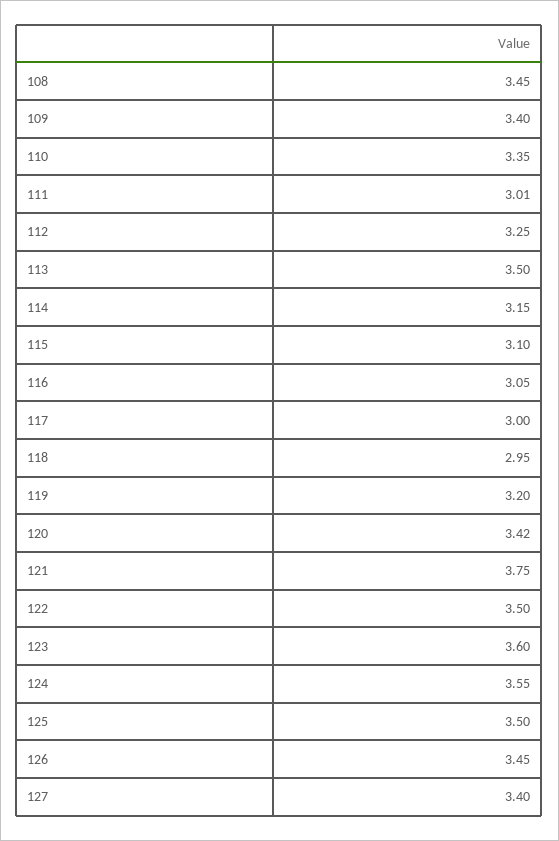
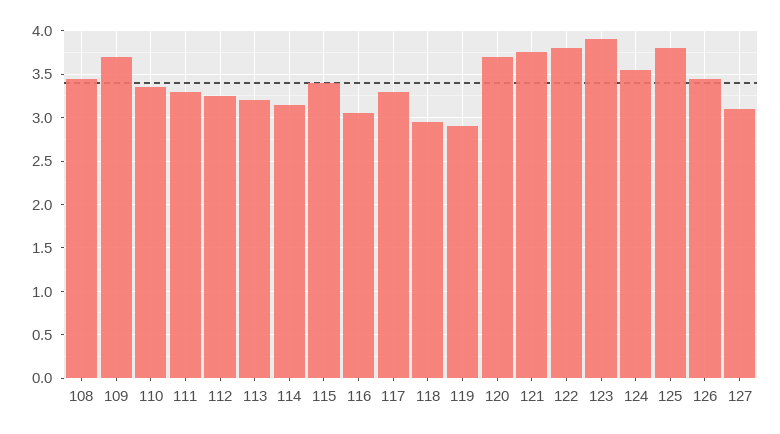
109: 3.4 -> 3.7
111: 3.01 -> 3.3
113: 3.5 -> 3.2
115: 3.1 -> 3.4
117: 3 -> 3.3
119: 3.2 -> 2.9
120: 3.42 -> 3.7
122: 3.5 -> 3.8
123: 3.6 -> 3.9
125: 3.5 -> 3.8
127: 3.4 -> 3.1

